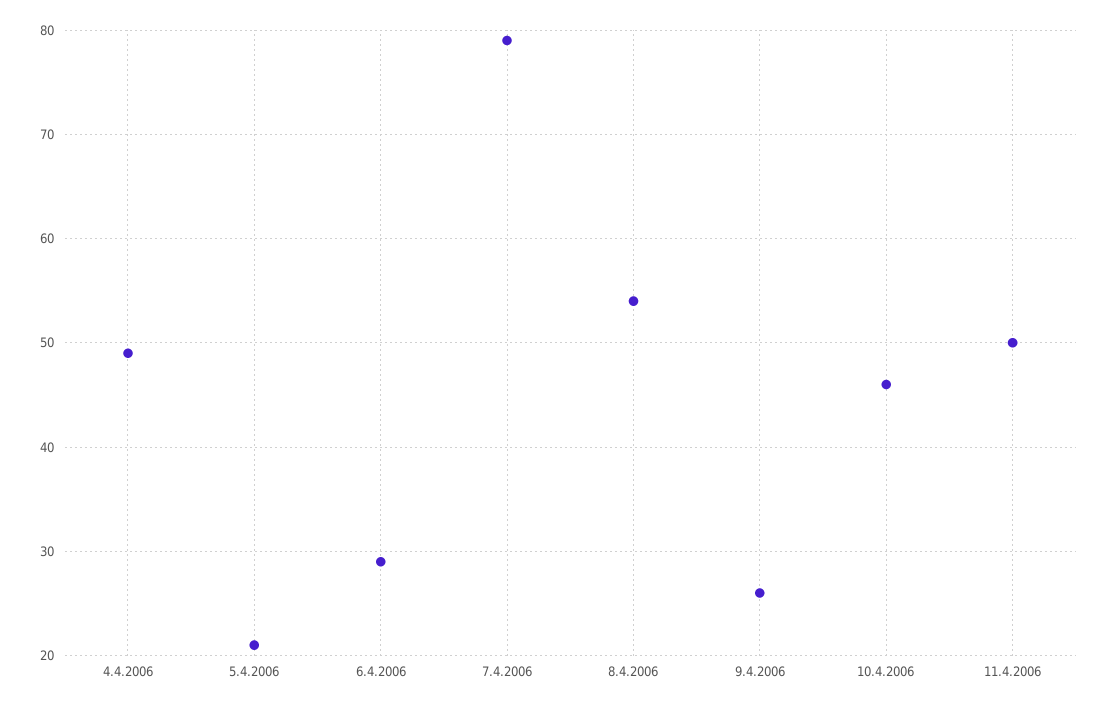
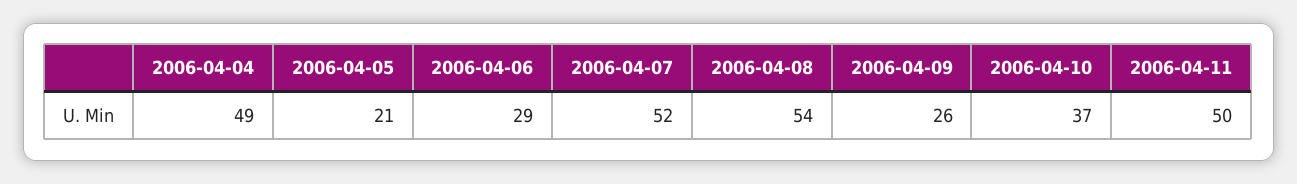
7.4.2006: 79 -> 52
10.4.2006: 46 -> 37

